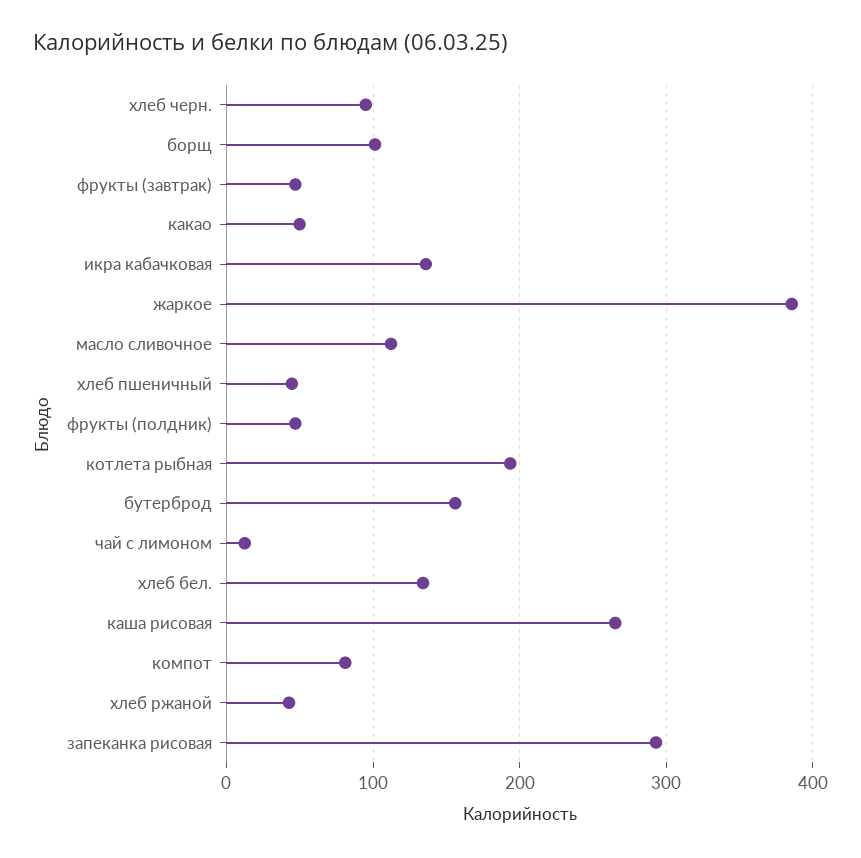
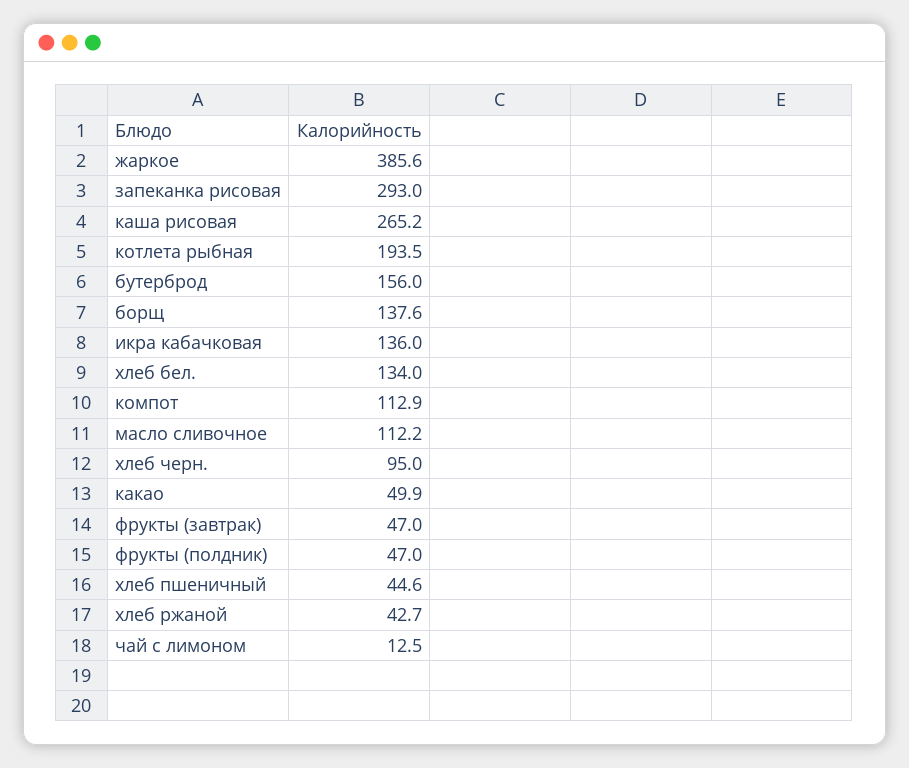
борщ: 100 -> 137.6
компот: 80 -> 112.9

